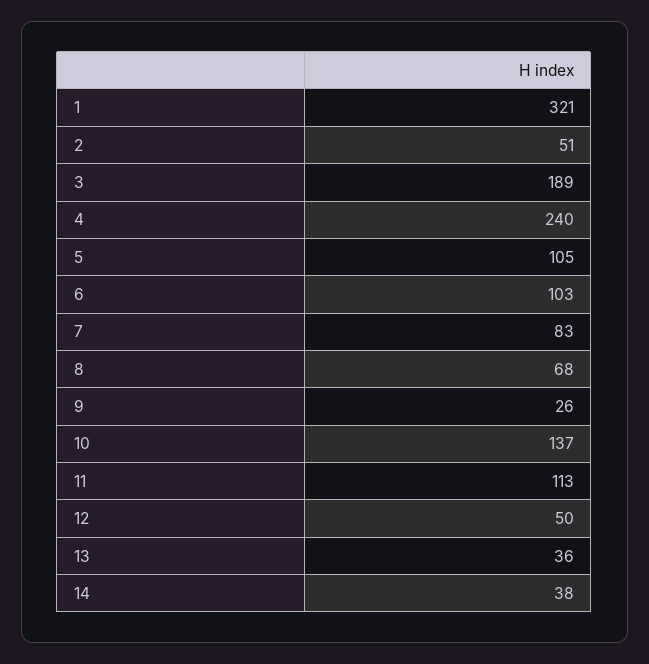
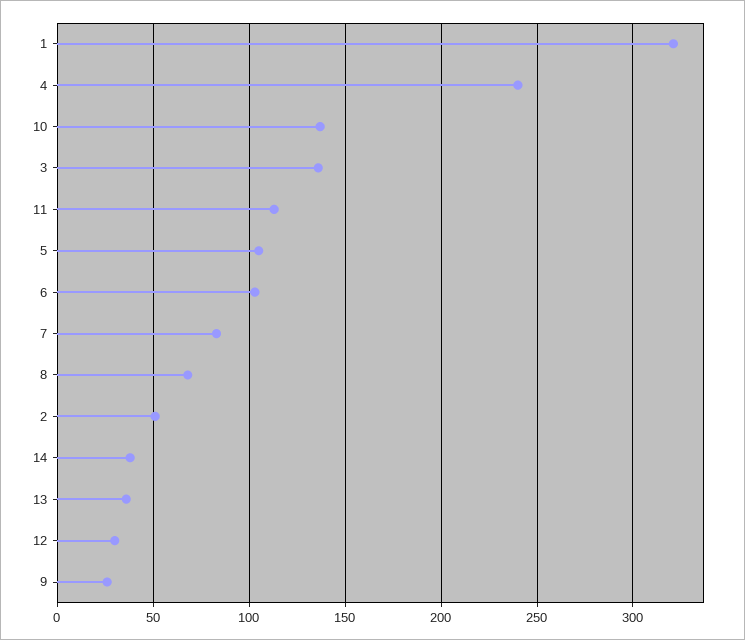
3: 189 -> 135
12: 50 -> 30

